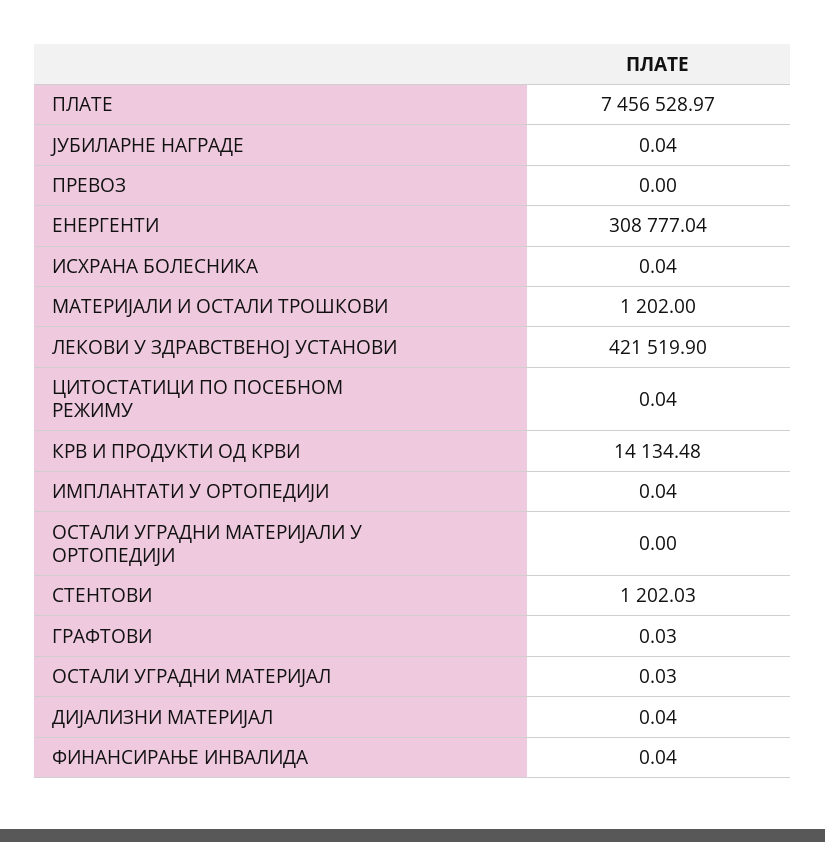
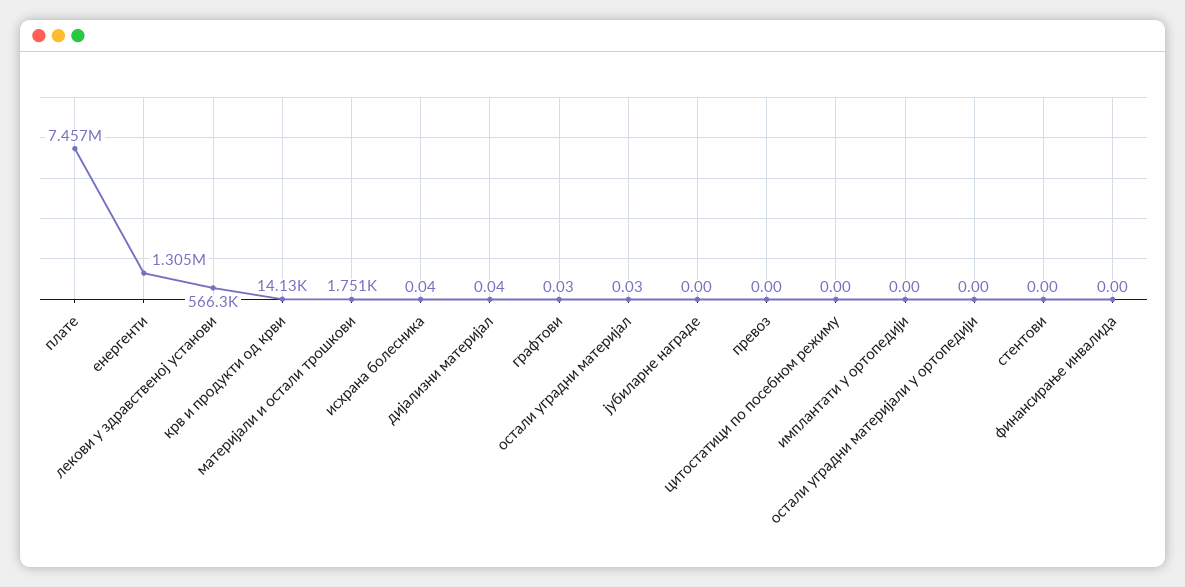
ЈУБИЛАРНЕ НАГРАДЕ: 0.04 -> 0
ЕНЕРГЕНТИ: 308777.04 -> 1305000
МАТЕРИЈАЛИ И ОСТАЛИ ТРОШКОВИ: 1202 -> 1751
ЛЕКОВИ У ЗДРАВСТВЕНОЈ УСТАНОВИ: 421519.9 -> 566300
ЦИТОСТАТИЦИ ПО ПОСЕБНОМ РЕЖИМУ: 0.04 -> 0
ИМПЛАНТАТИ У ОРТОПЕДИЈИ: 0.04 -> 0
СТЕНТОВИ: 1202.03 -> 0
ФИНАНСИРАЊЕ ИНВАЛИДА: 0.04 -> 0

